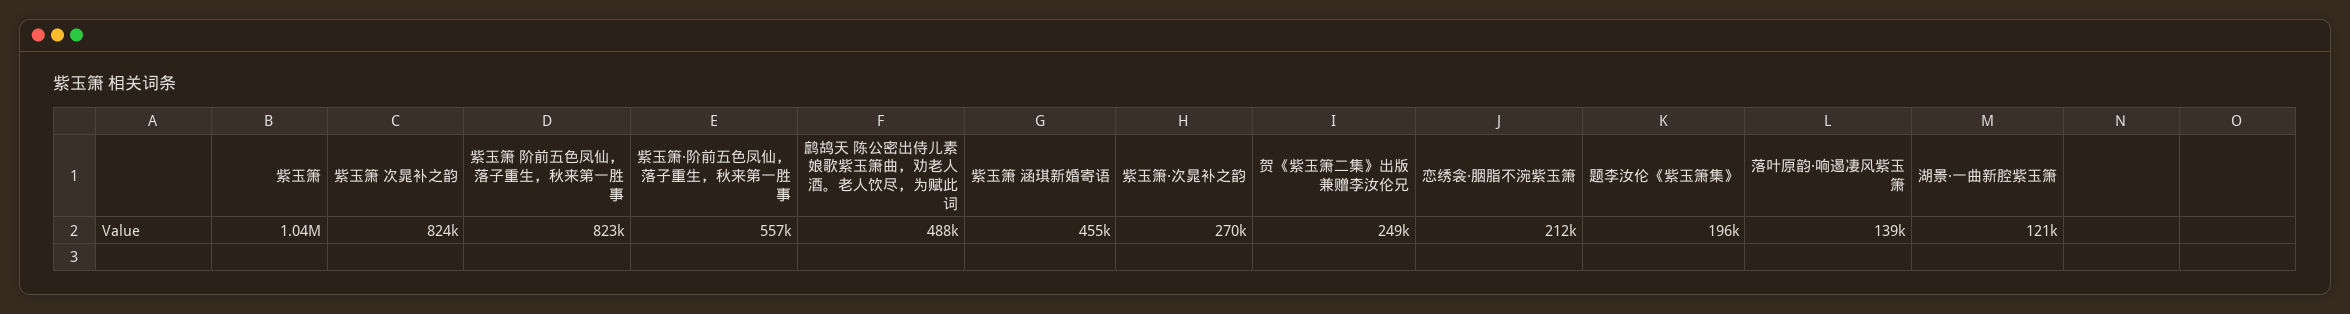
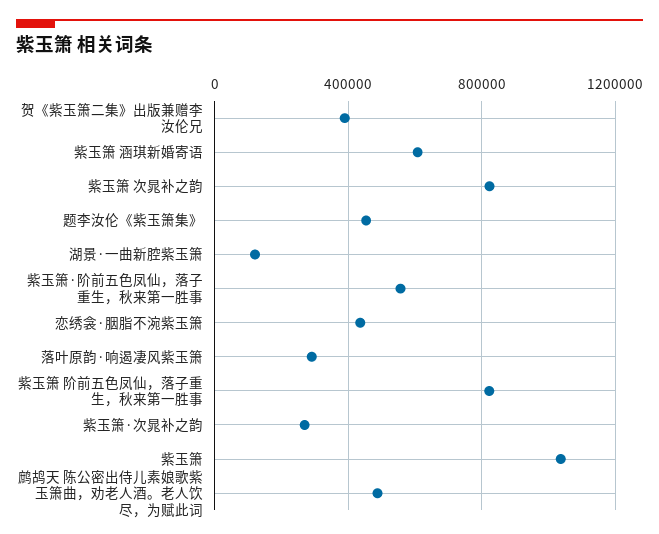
紫玉箫 涵琪新婚寄语: 455000 -> 600000
贺《紫玉箫二集》出版兼赠李汝伦兄: 249000 -> 400000
恋绣衾·胭脂不涴紫玉箫: 212000 -> 450000
题李汝伦《紫玉箫集》: 196000 -> 450000
落叶原韵·响遏凄风紫玉箫: 139000 -> 300000

